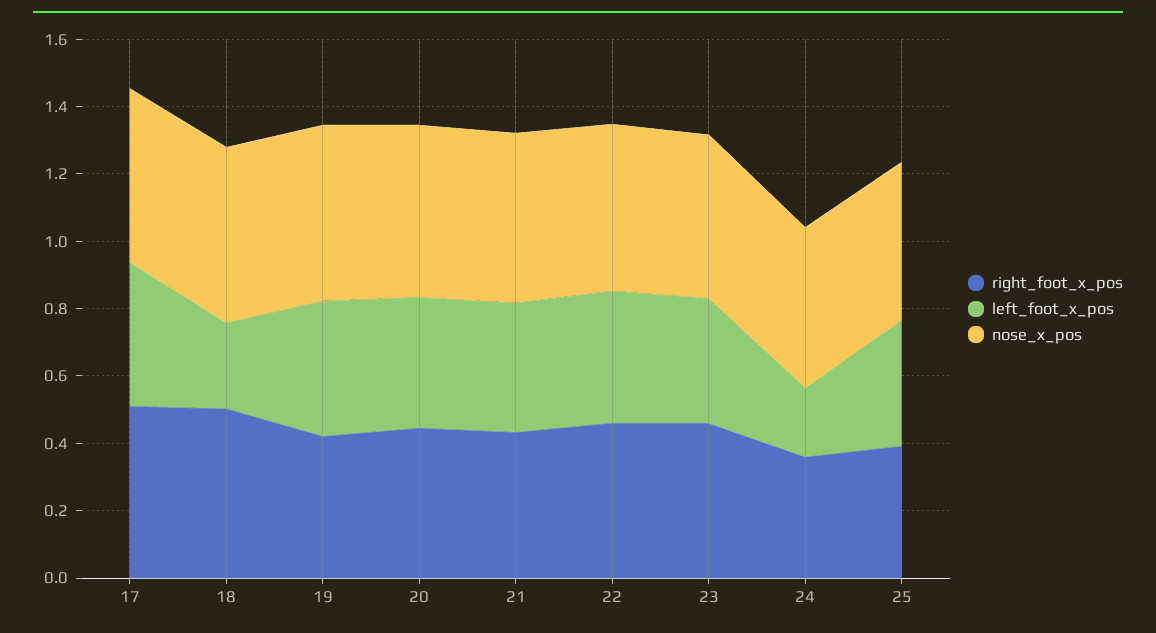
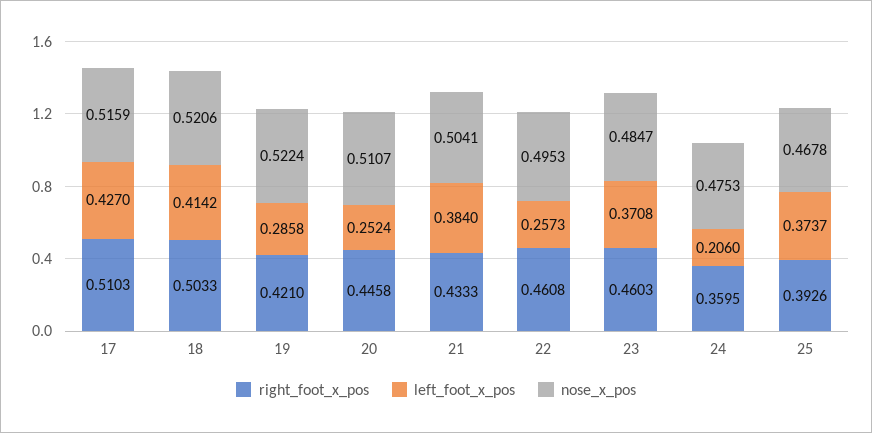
left_foot_x_pos, 18: 0.25 -> 0.4142
left_foot_x_pos, 19: 0.4 -> 0.2858
left_foot_x_pos, 20: 0.4 -> 0.2524
left_foot_x_pos, 22: 0.4 -> 0.2573

